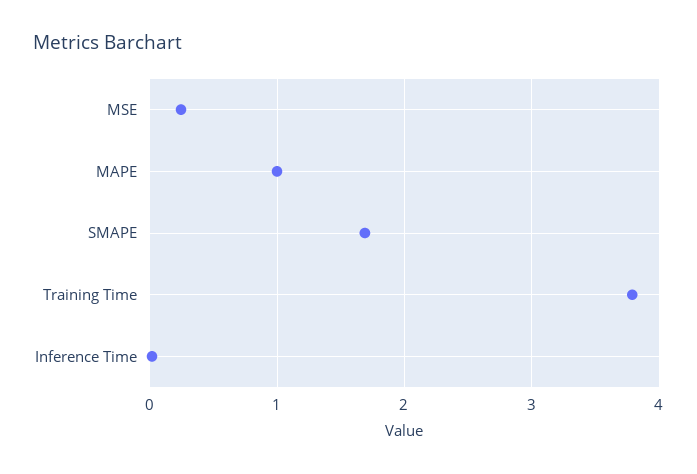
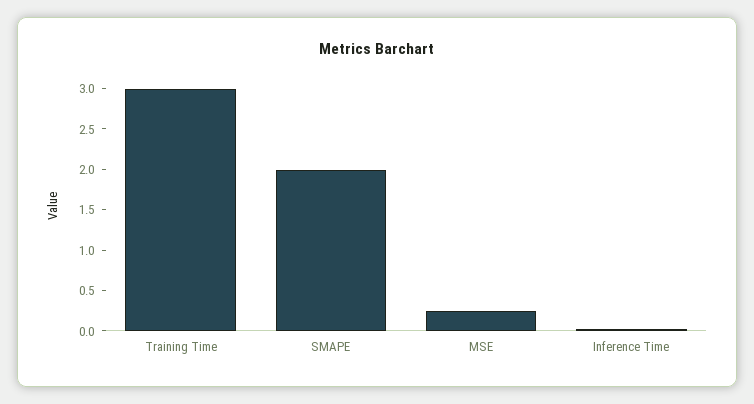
MAPE: 1 -> none
SMAPE: 1.7 -> 2
Training Time: 3.8 -> 3

